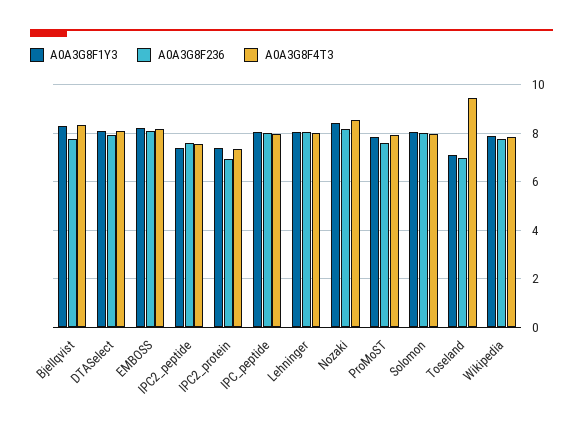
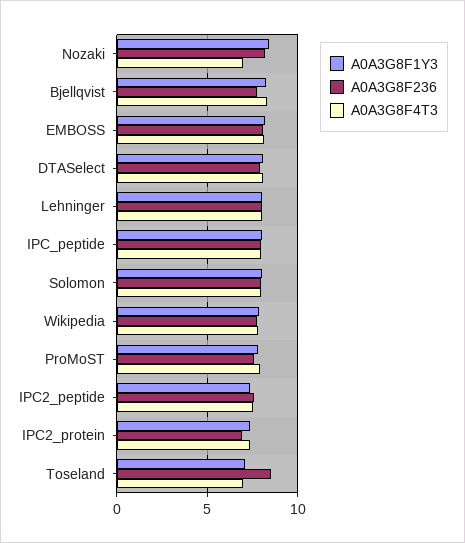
A0A3G8F4T3, Nozaki: 8.5 -> 7
A0A3G8F236, Toseland: 7 -> 8.5
A0A3G8F4T3, Toseland: 9.5 -> 7

